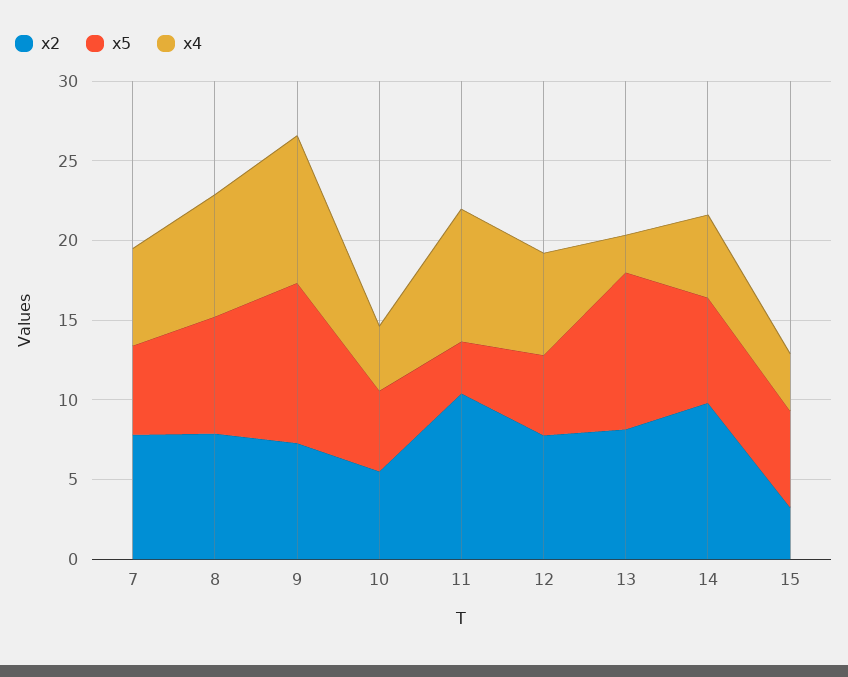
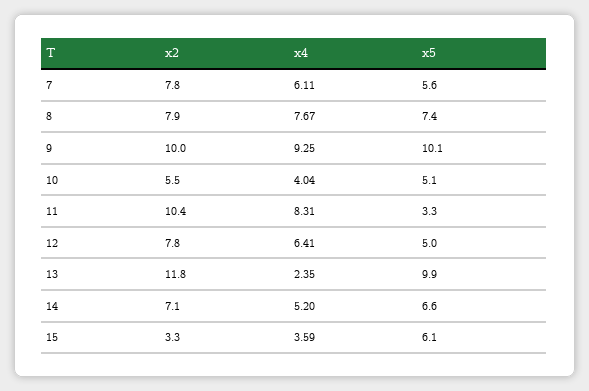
x2, 9: 7 -> 10
x2, 13: 8 -> 11.8
x2, 14: 10 -> 7.1

